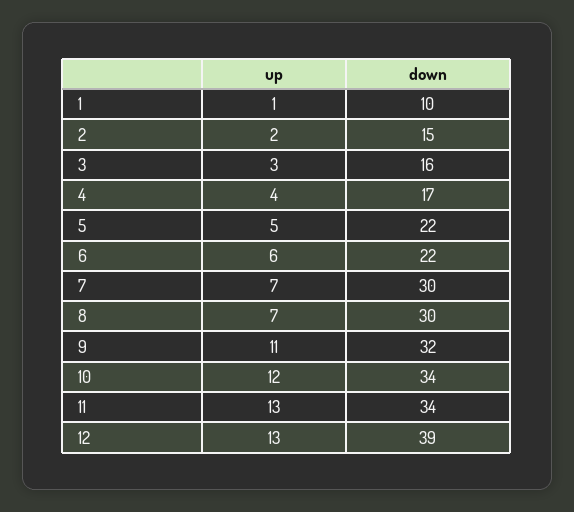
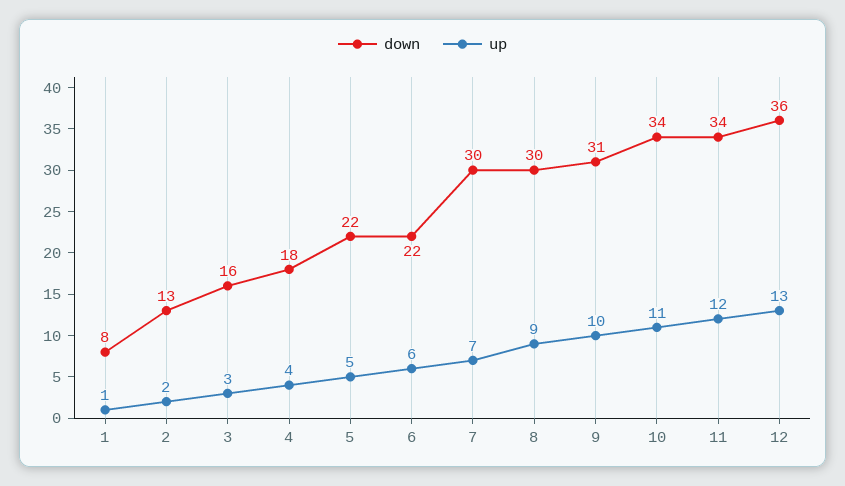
down, 1: 10 -> 8
down, 2: 15 -> 13
down, 4: 17 -> 18
up, 8: 7 -> 9
up, 9: 11 -> 10
down, 9: 32 -> 31
up, 10: 12 -> 11
up, 11: 13 -> 12
down, 12: 39 -> 36

